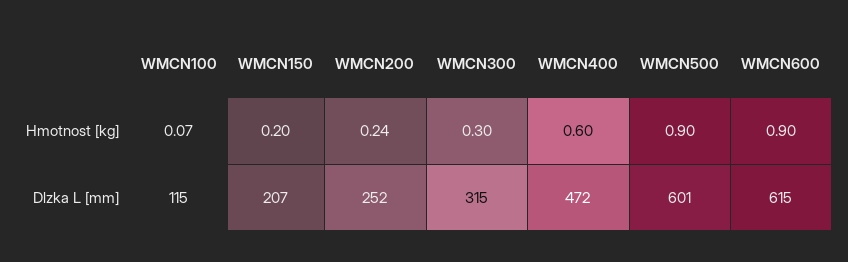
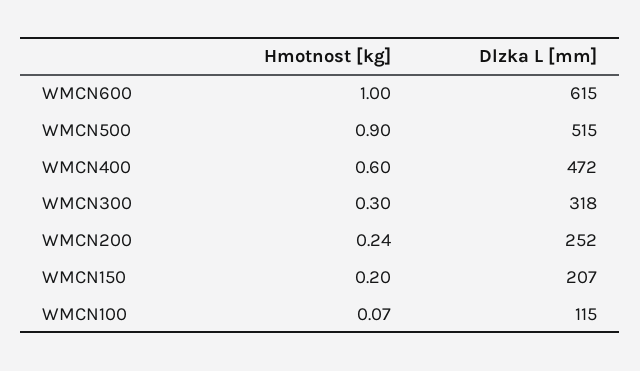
WMCN600, Hmotnost [kg]: 0.9 -> 1
WMCN300, Dlzka L [mm]: 315 -> 318
WMCN500, Dlzka L [mm]: 601 -> 515

